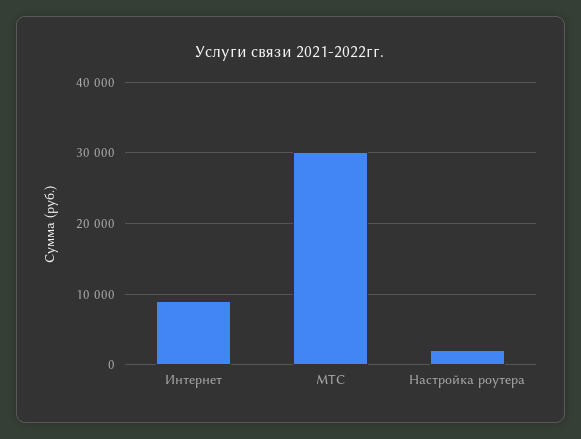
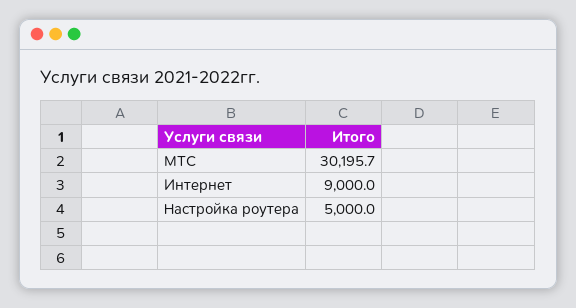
Настройка роутера: 2000 -> 5000

